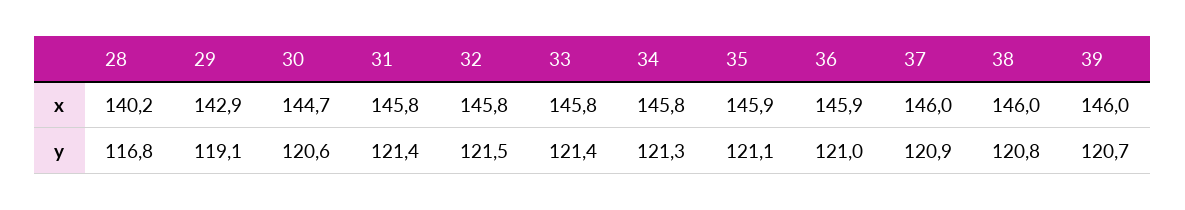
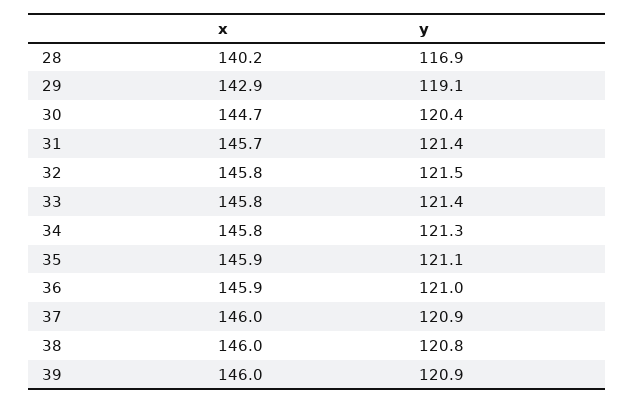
31, x: 145.8 -> 145.7
28, y: 116.8 -> 116.9
30, y: 120.6 -> 120.4
39, y: 120.7 -> 120.9

